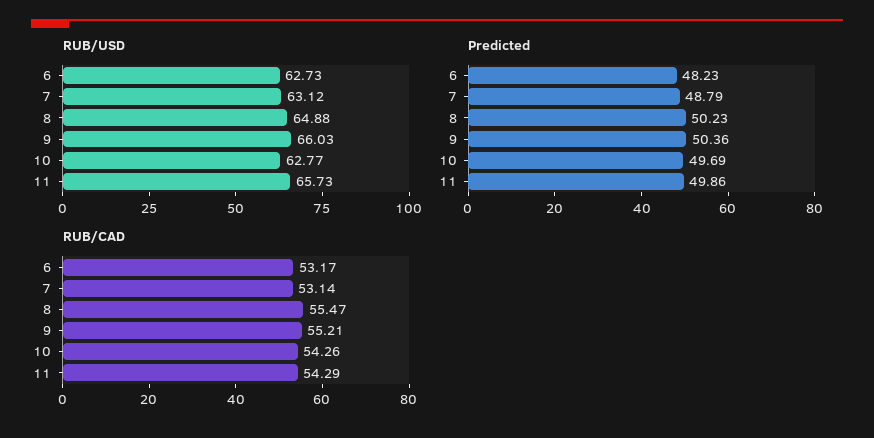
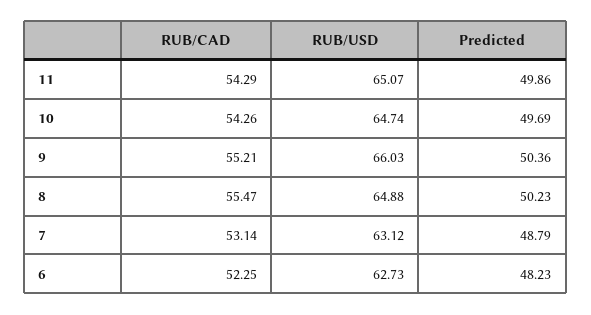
RUB/USD, 10: 62.77 -> 64.74
RUB/USD, 11: 65.73 -> 65.07
RUB/CAD, 6: 53.17 -> 52.25

